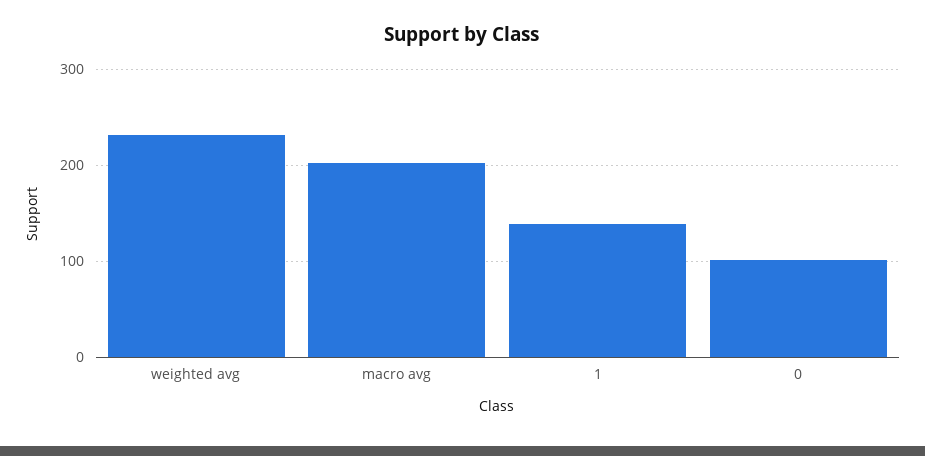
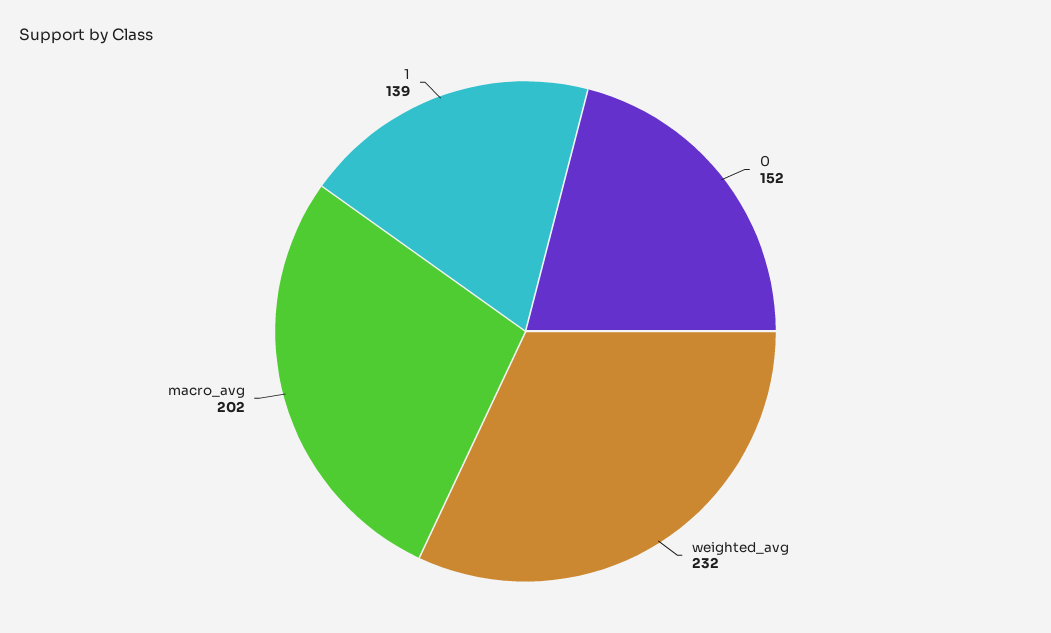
0: 100 -> 152

